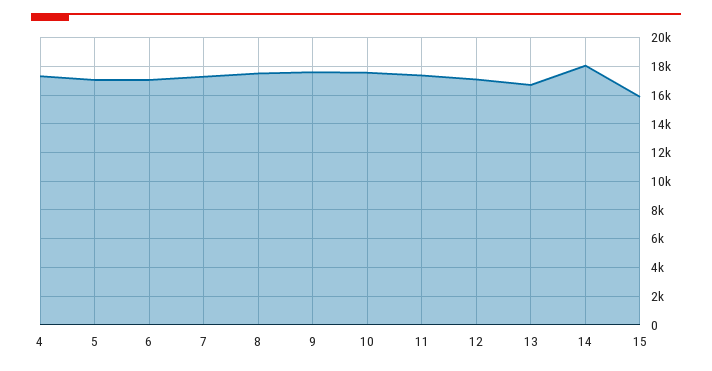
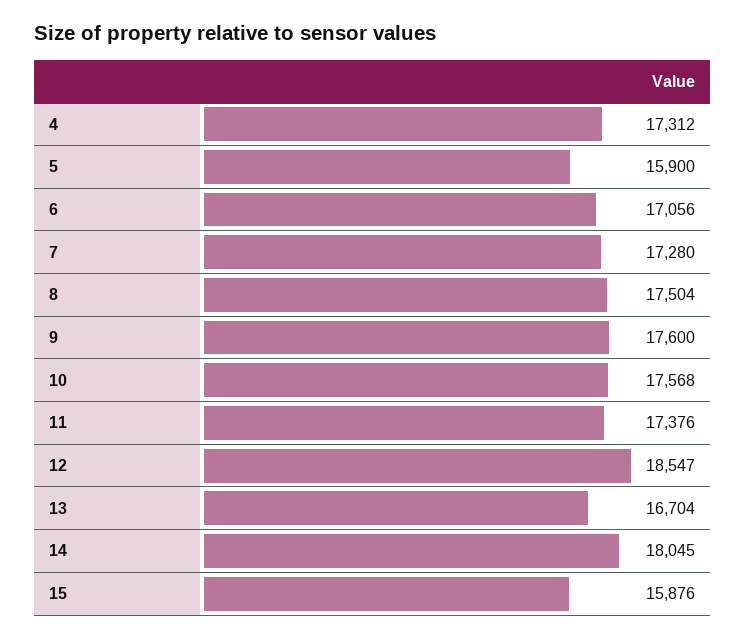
5: 17000 -> 15900
12: 17000 -> 18547

